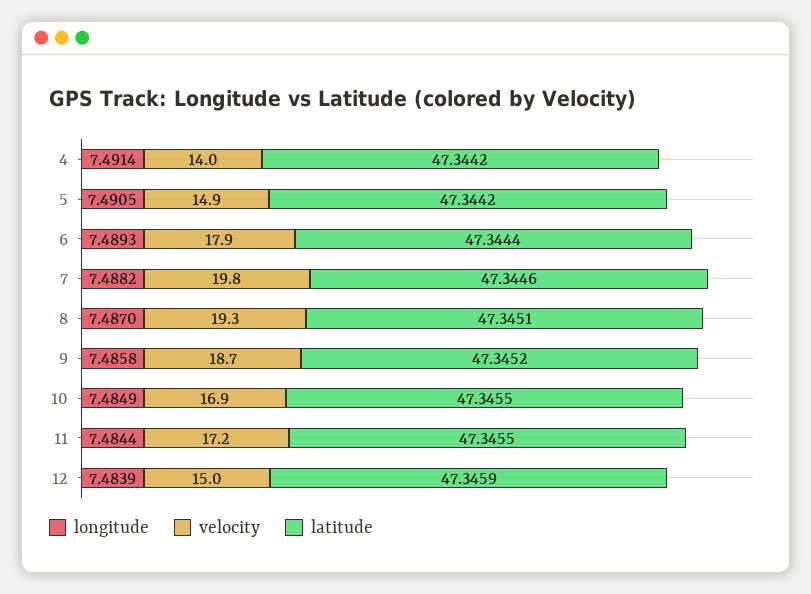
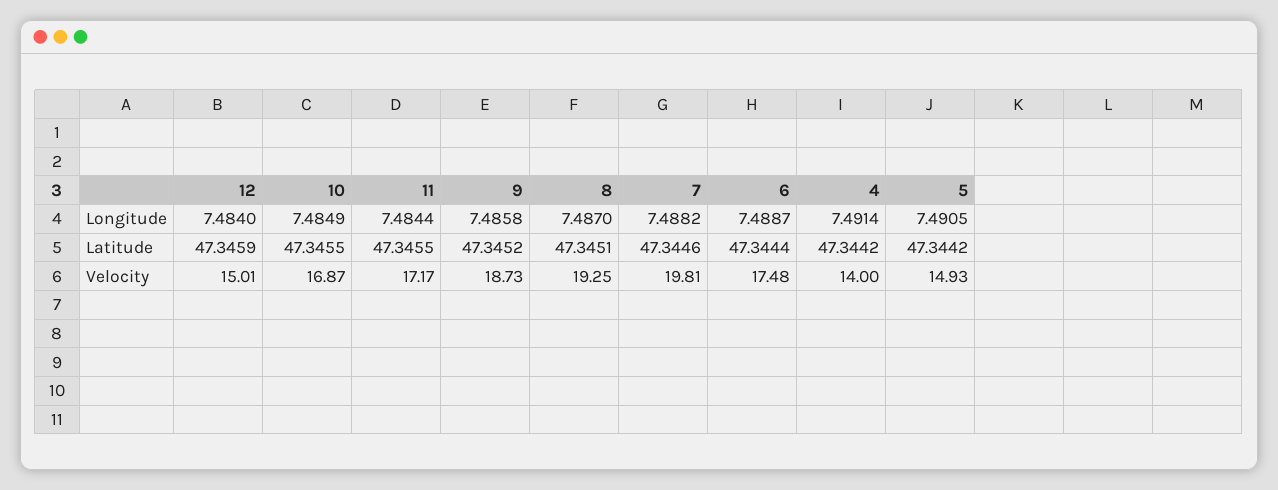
longitude, 6: 7.4893 -> 7.4887
velocity, 6: 17.9 -> 17.48
longitude, 12: 7.4839 -> 7.484

